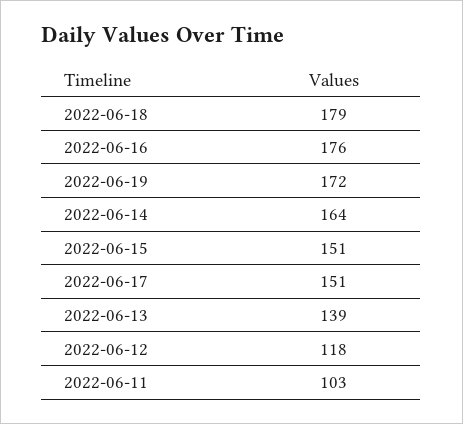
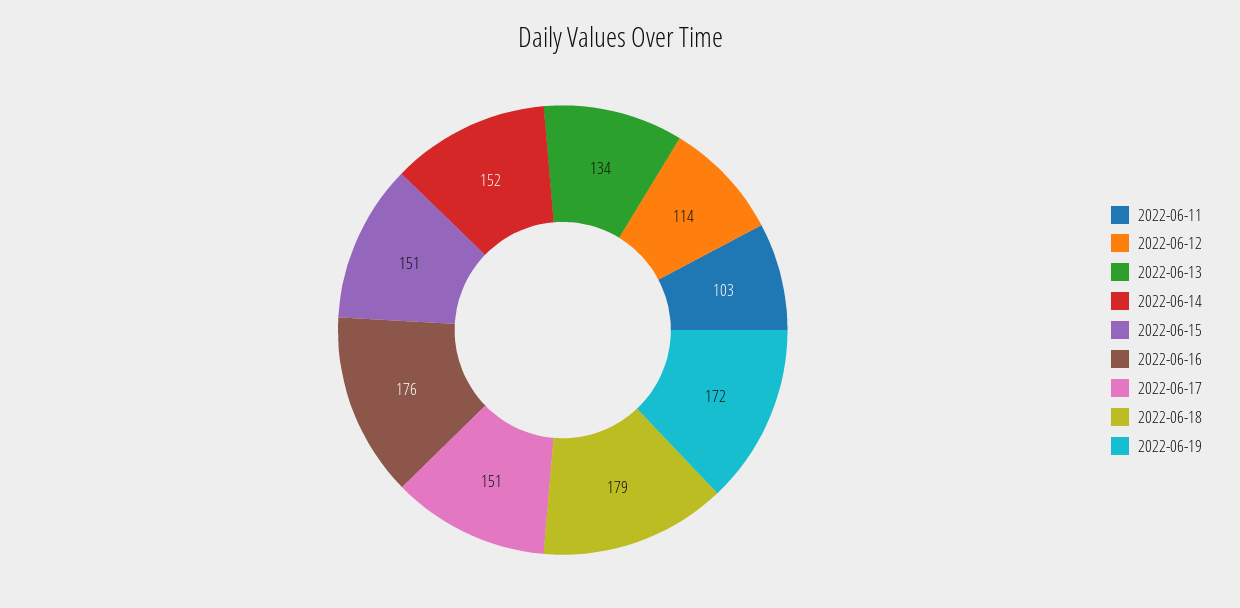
2022-06-14: 164 -> 152
2022-06-13: 139 -> 134
2022-06-12: 118 -> 114

